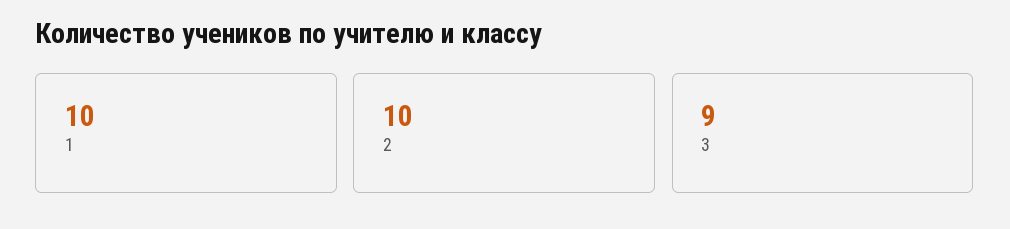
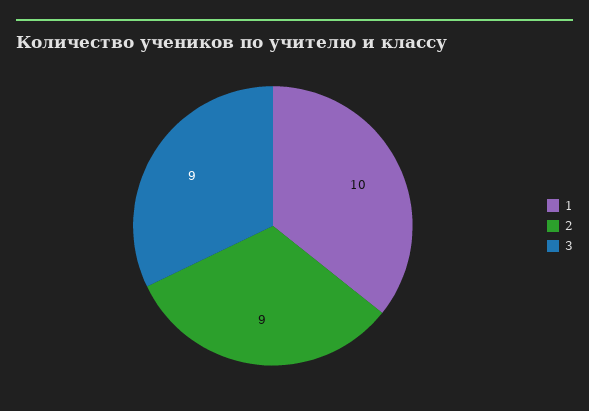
2: 10 -> 9

